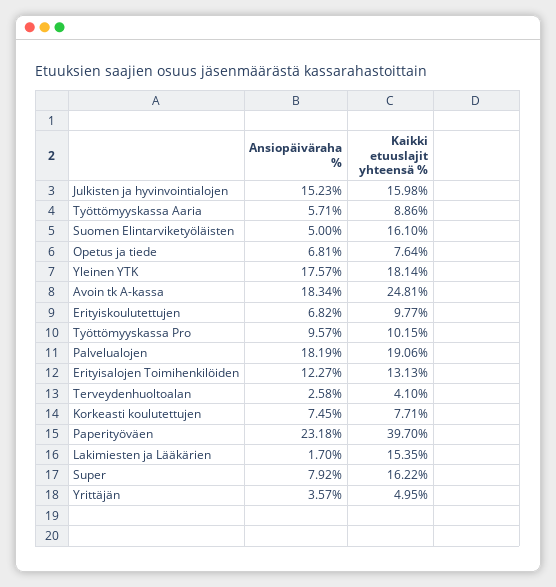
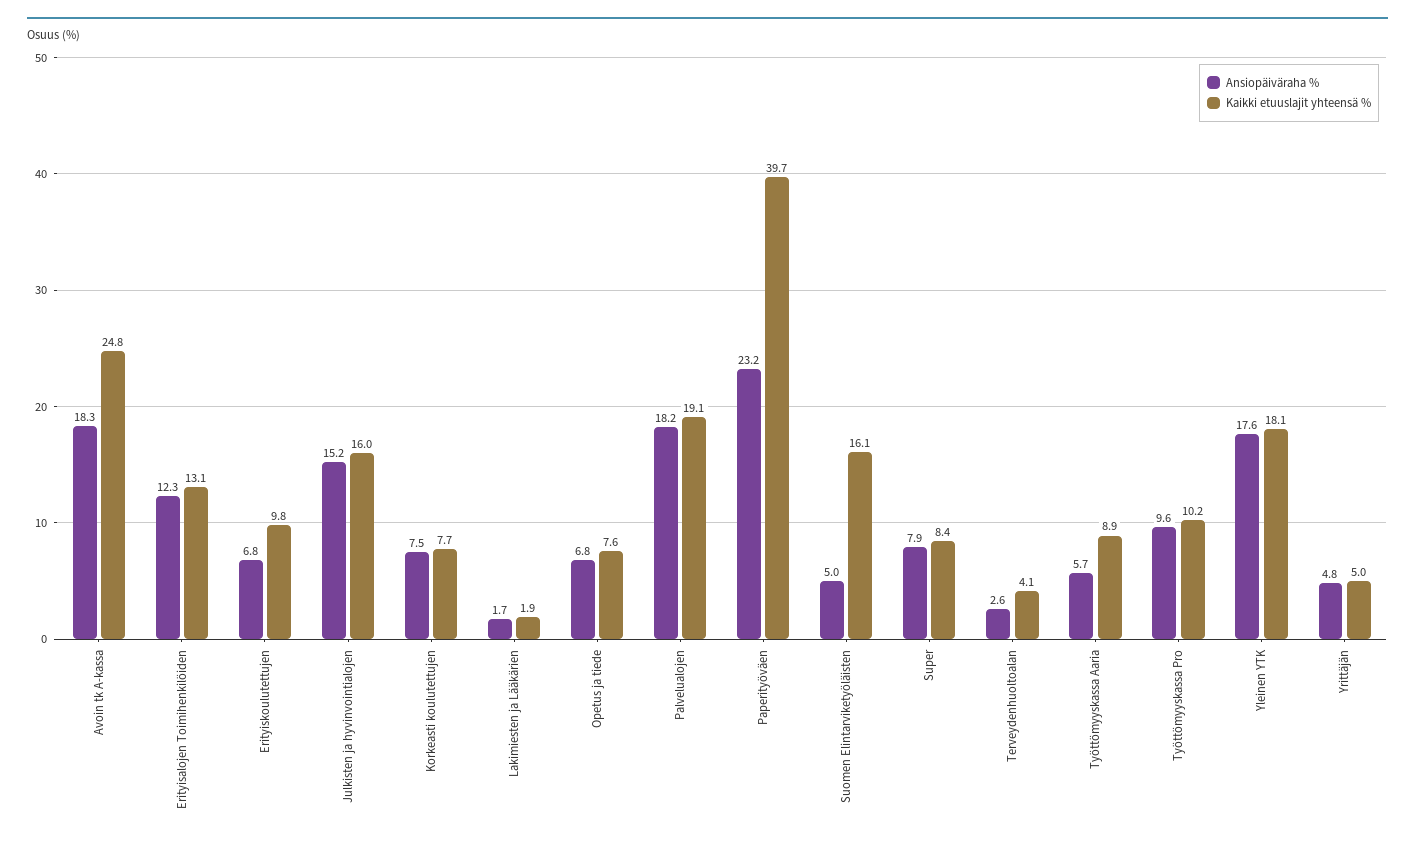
Kaikki etuuslajit yhteensä %, Lakimiesten ja Lääkärien: 15.35 -> 1.9
Kaikki etuuslajit yhteensä %, Super: 16.22 -> 8.4
Ansiopäiväraha %, Yrittäjän: 3.57 -> 4.8

